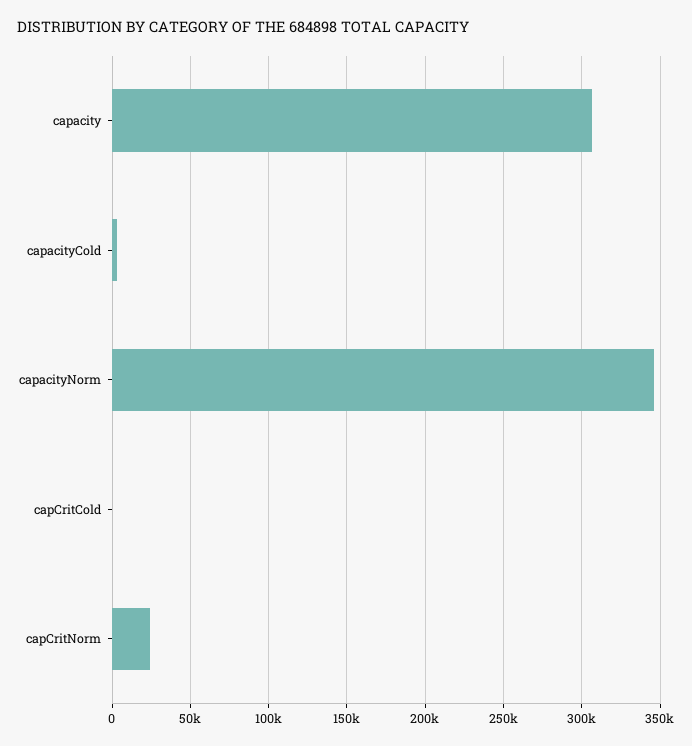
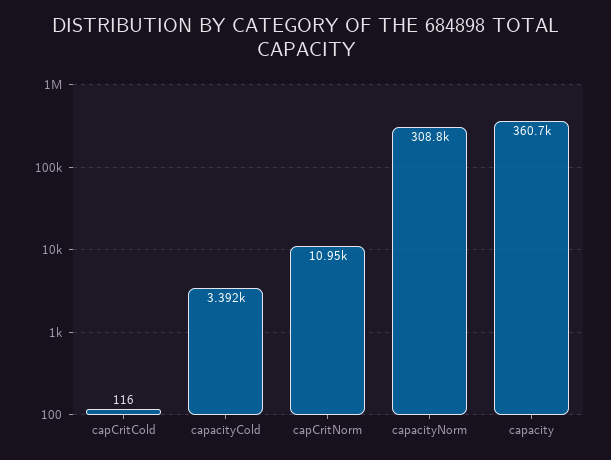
capacity: 305000 -> 360700
capacityNorm: 345000 -> 308800
capCritNorm: 25000 -> 10950

